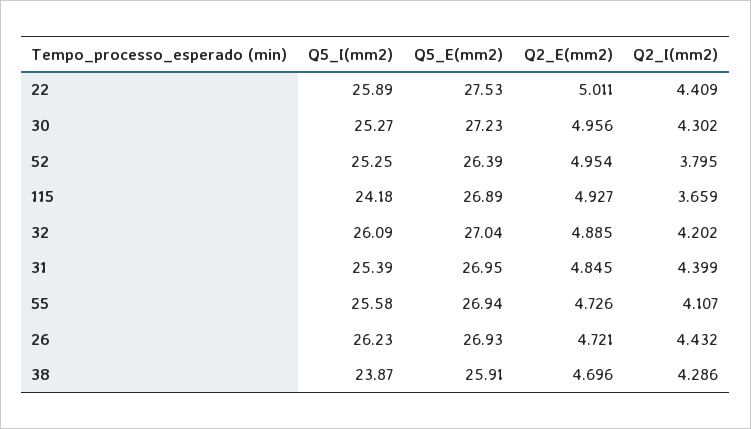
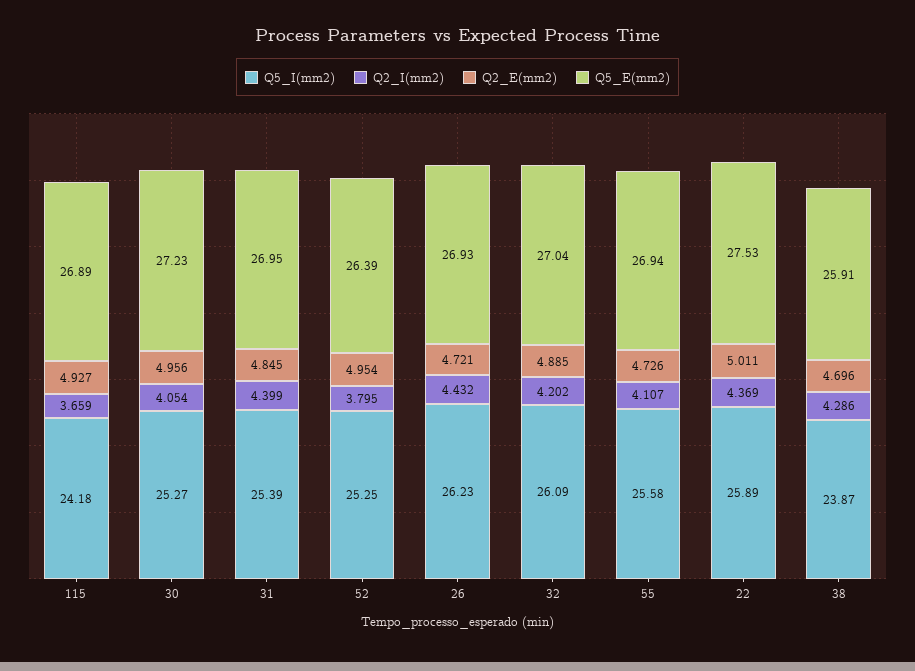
Q2_I(mm2), 22: 4.409 -> 4.369
Q2_I(mm2), 30: 4.302 -> 4.054

